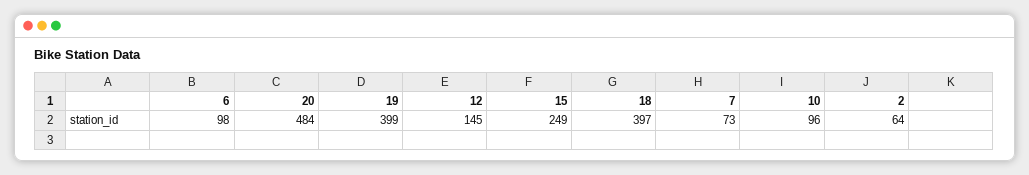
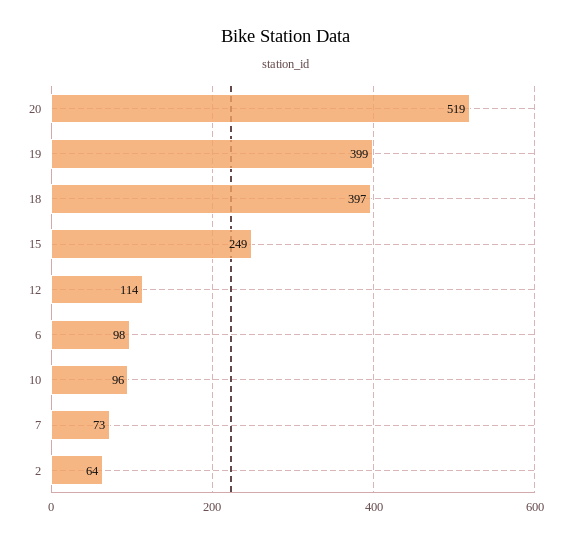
20: 484 -> 519
12: 145 -> 114

